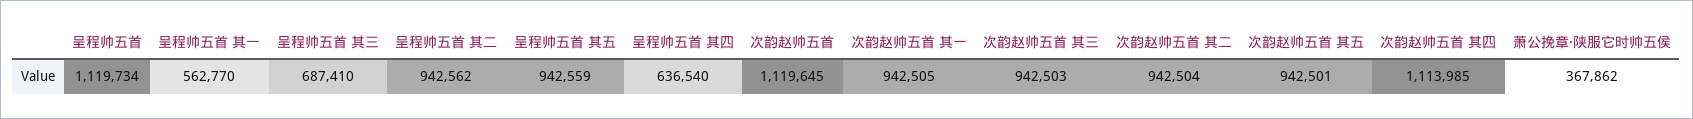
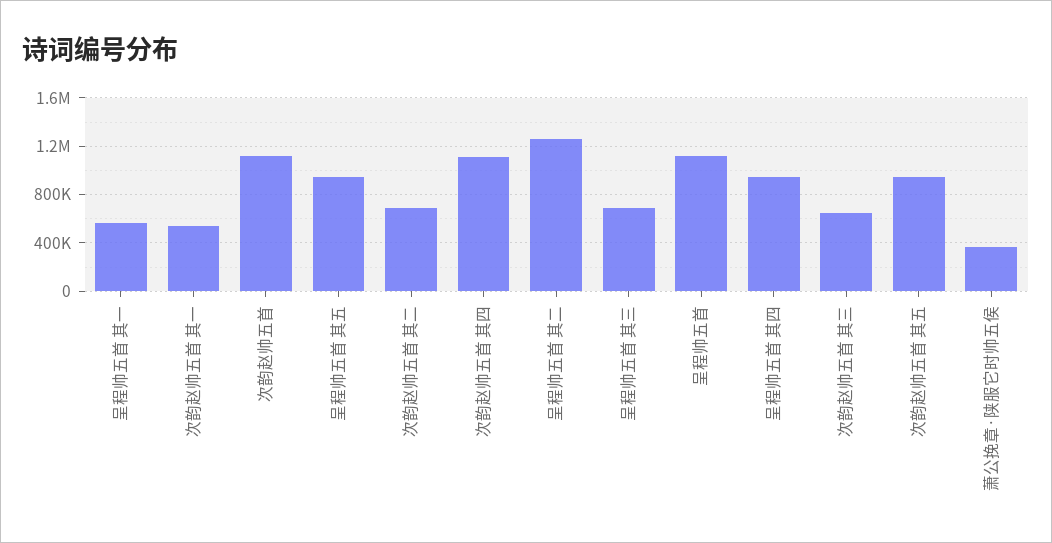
呈程帅五首 其二: 942562 -> 1250000
呈程帅五首 其四: 636540 -> 950000
次韵赵帅五首 其一: 942505 -> 550000
次韵赵帅五首 其三: 942503 -> 650000
次韵赵帅五首 其二: 942504 -> 700000

